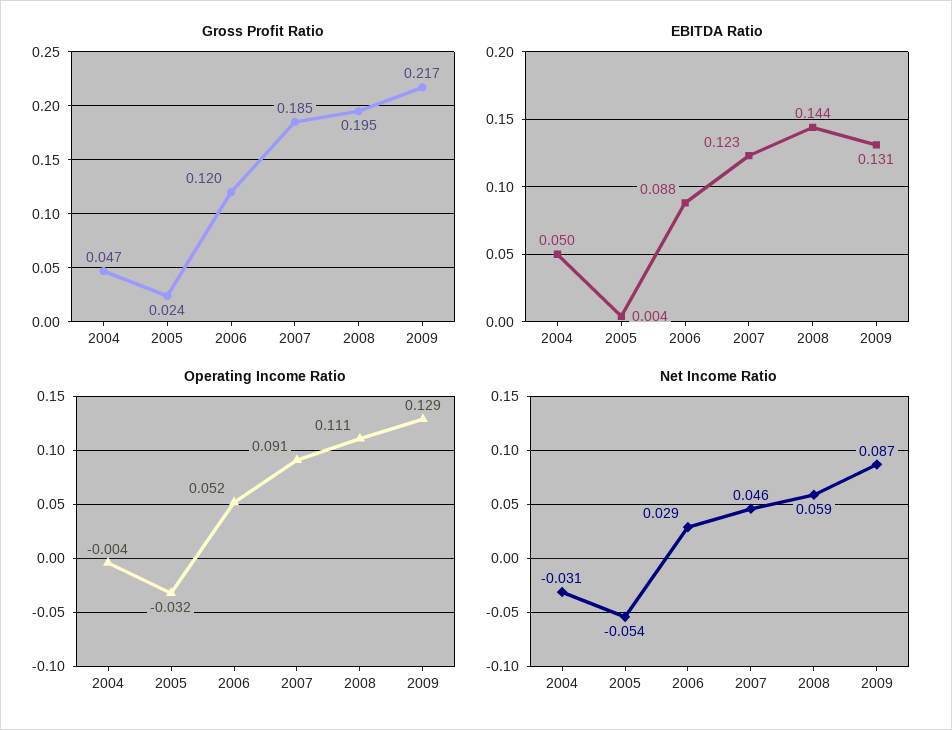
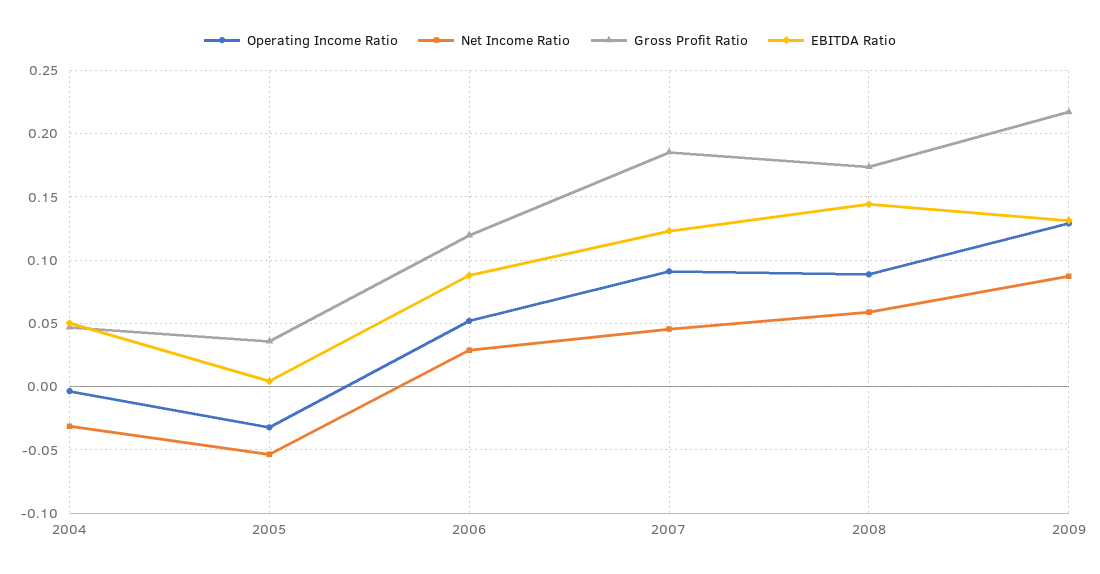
Gross Profit Ratio, 2005: 0.024 -> 0.035
Gross Profit Ratio, 2008: 0.195 -> 0.175
Operating Income Ratio, 2008: 0.111 -> 0.09

